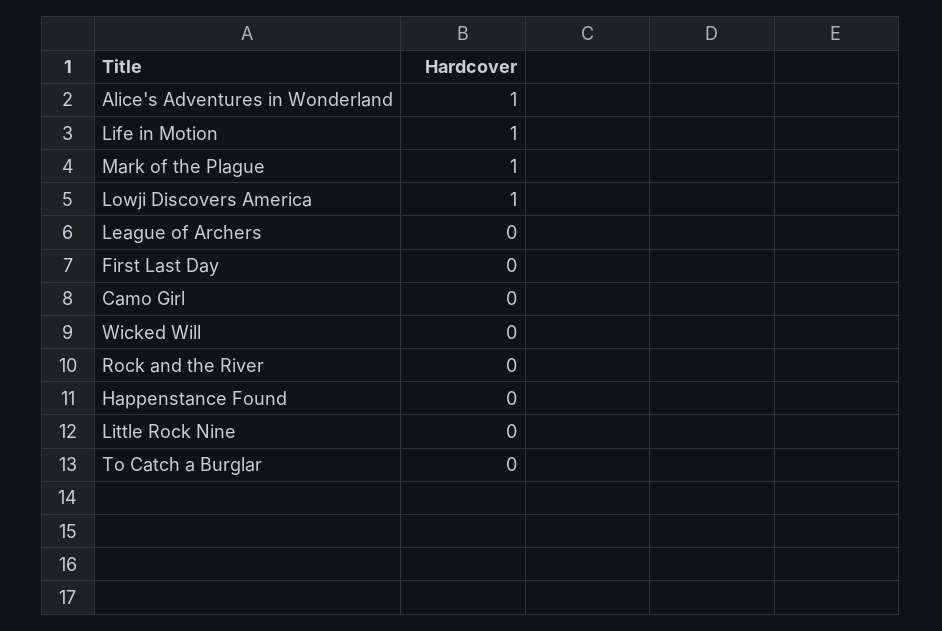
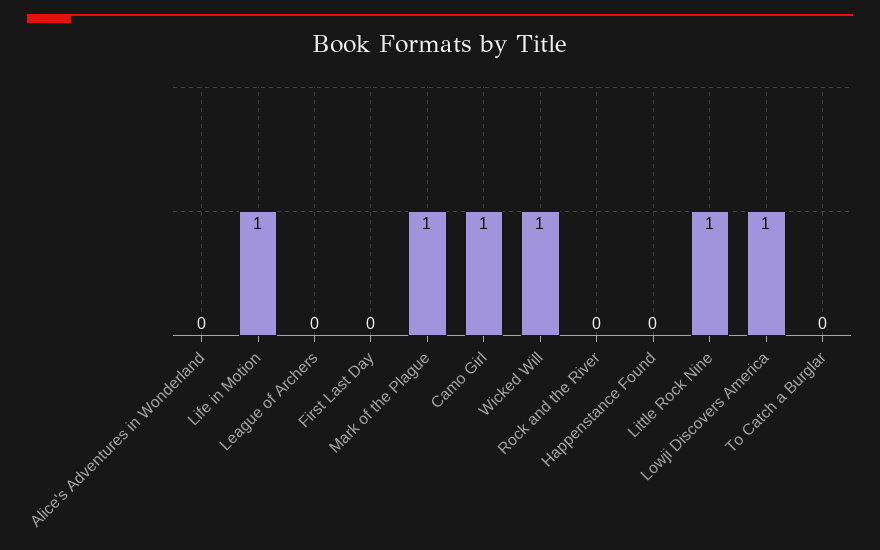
Alice's Adventures in Wonderland: 1 -> 0
Camo Girl: 0 -> 1
Wicked Will: 0 -> 1
Little Rock Nine: 0 -> 1

